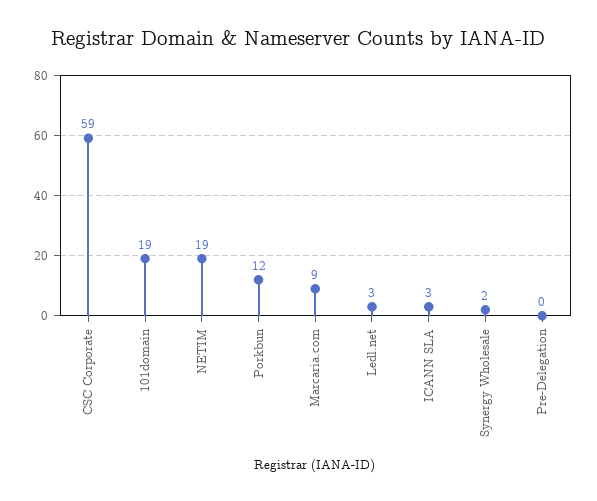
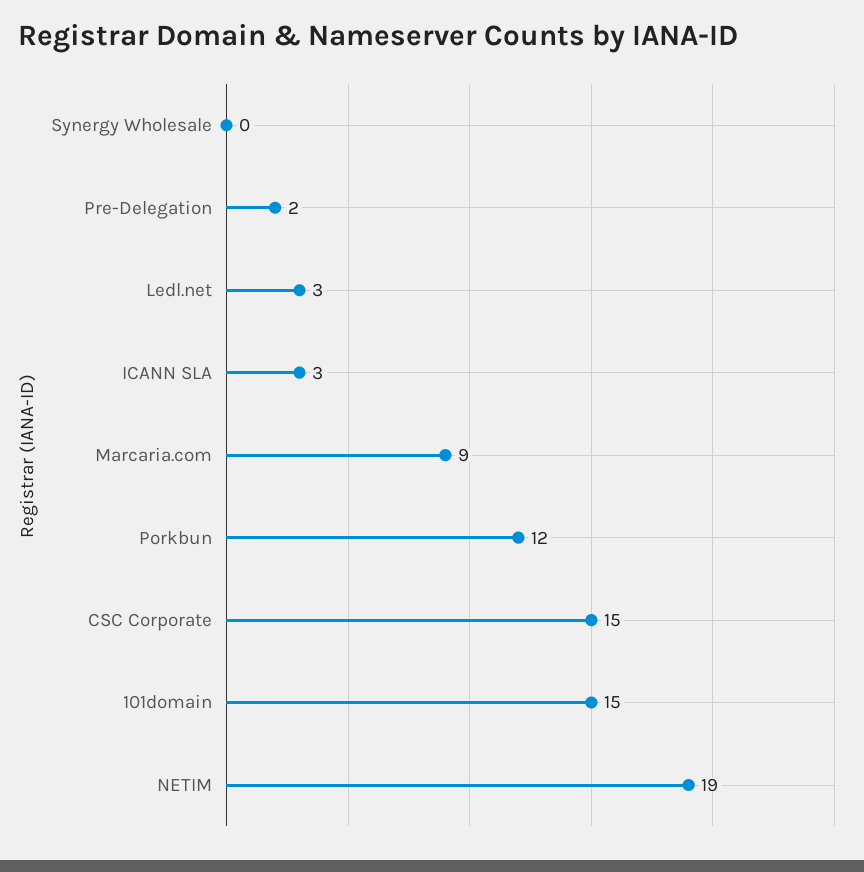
CSC Corporate: 59 -> 15
101domain: 19 -> 15
Synergy Wholesale: 2 -> 0
Pre-Delegation: 0 -> 2

